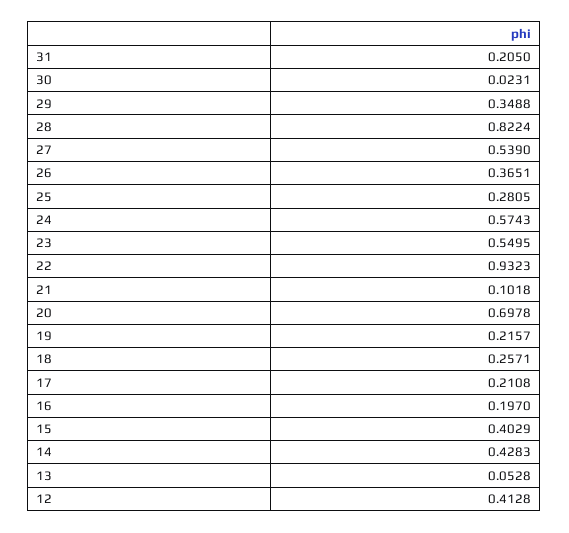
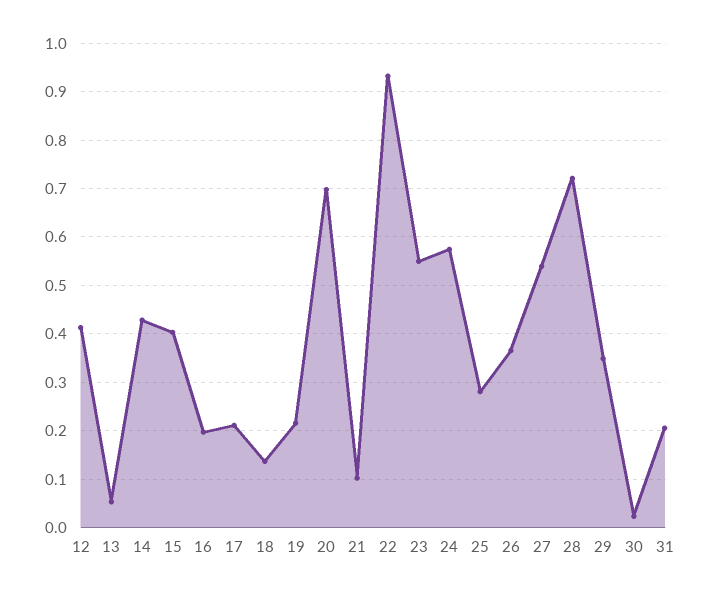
28: 0.8224 -> 0.72
18: 0.2571 -> 0.14

